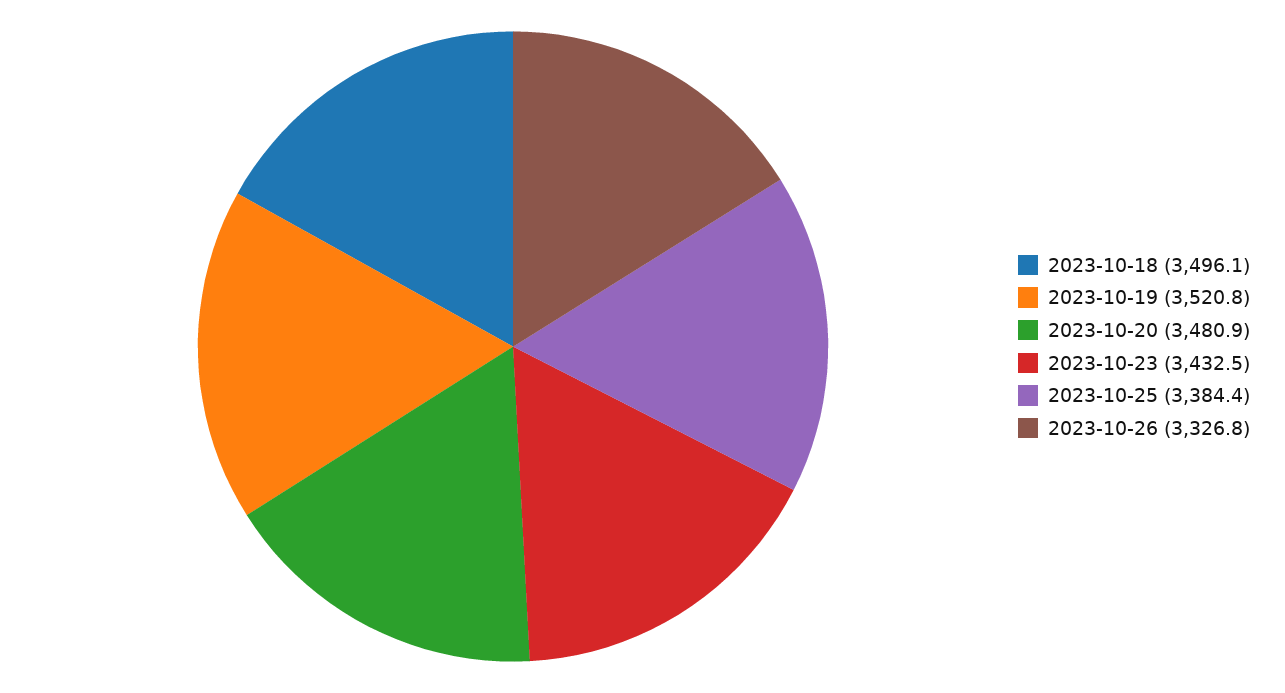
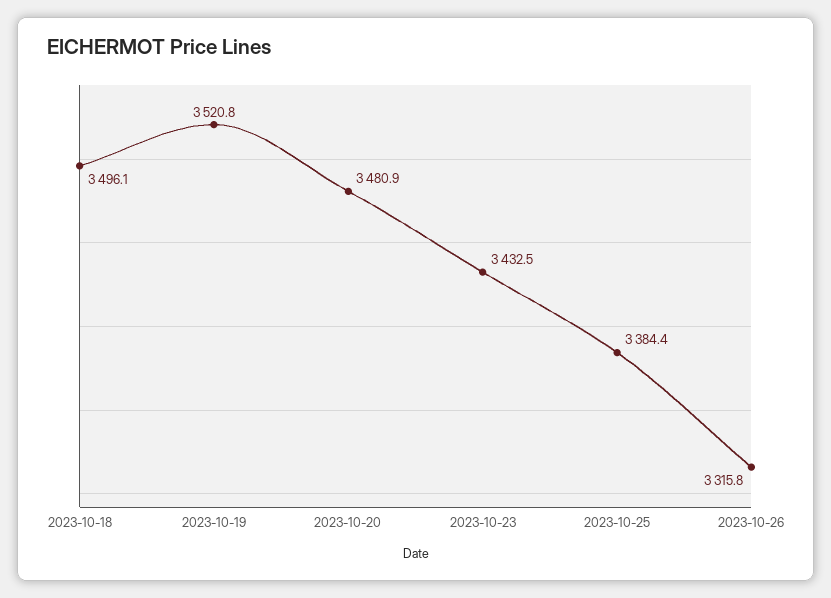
2023-10-26: 3326.8 -> 3315.8

